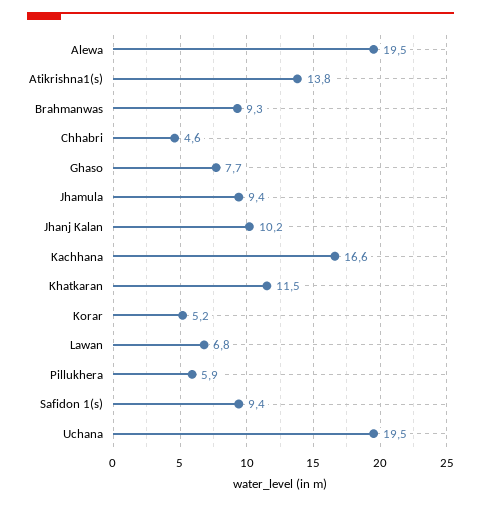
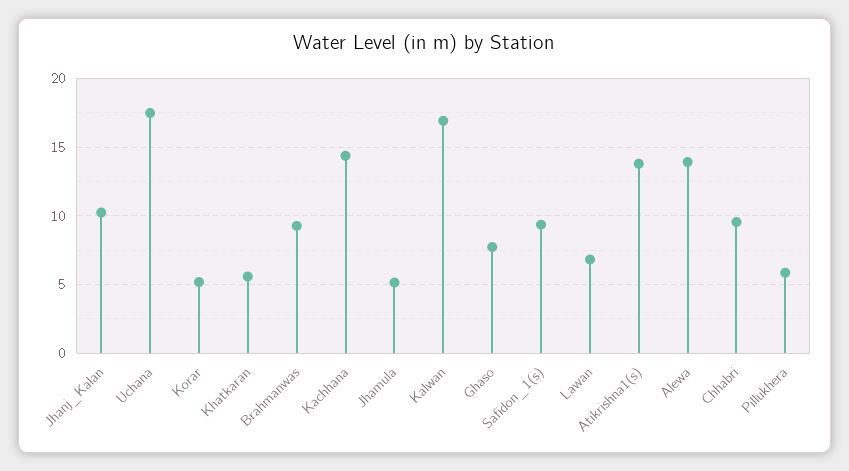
Alewa: 19.5 -> 14
Chhabri: 4.6 -> 9.5
Jhamula: 9.4 -> 5
Kachhana: 16.6 -> 14.5
Khatkaran: 11.5 -> 5.5
Uchana: 19.5 -> 17.5
Kalwan: none -> 17

